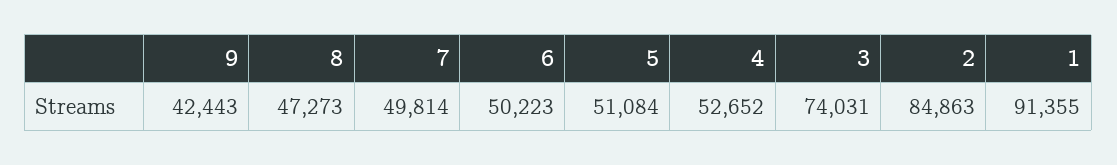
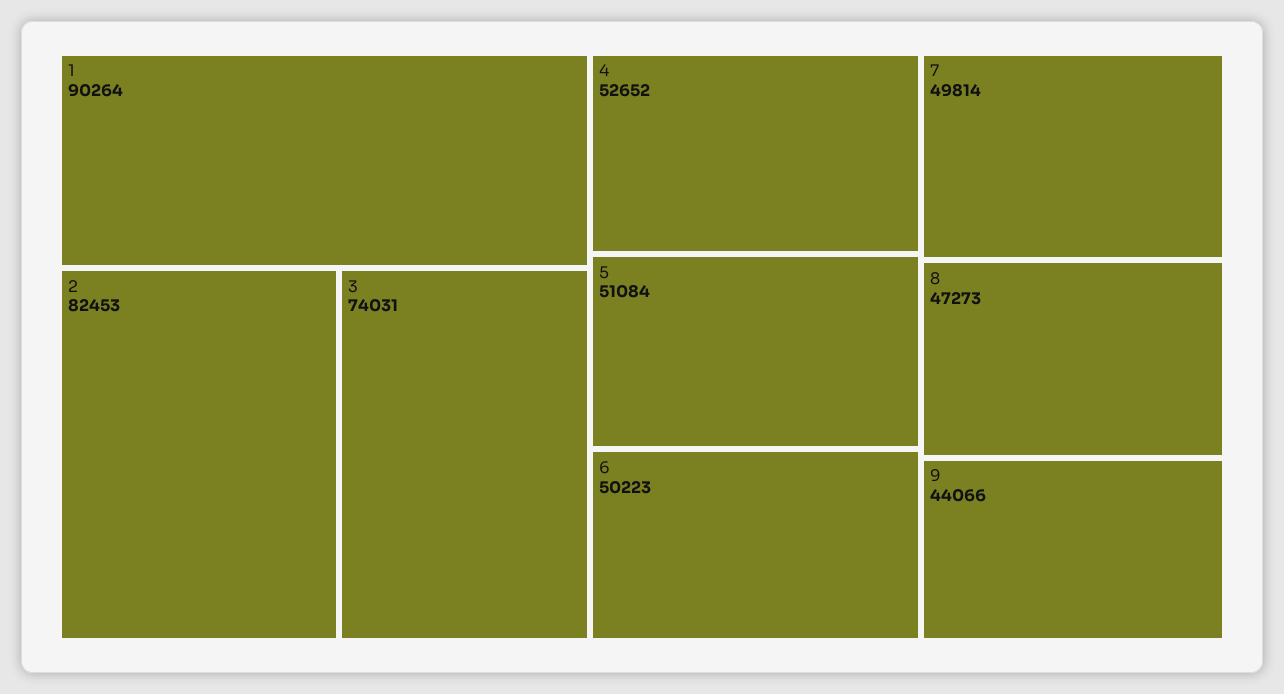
9: 42443 -> 44066
2: 84863 -> 82453
1: 91355 -> 90264

